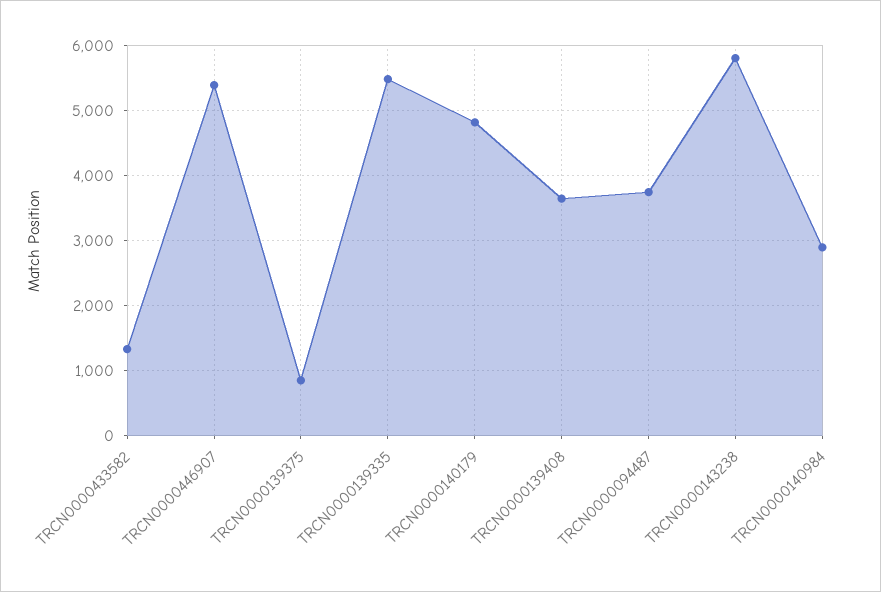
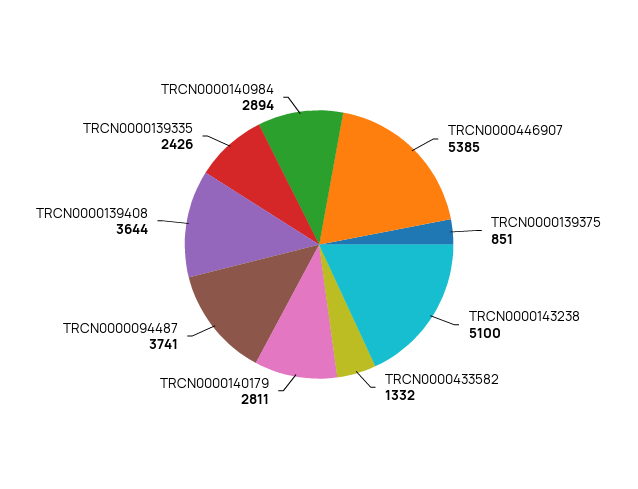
TRCN0000139335: 5500 -> 2426
TRCN0000140179: 4800 -> 2811
TRCN0000143238: 5800 -> 5100

